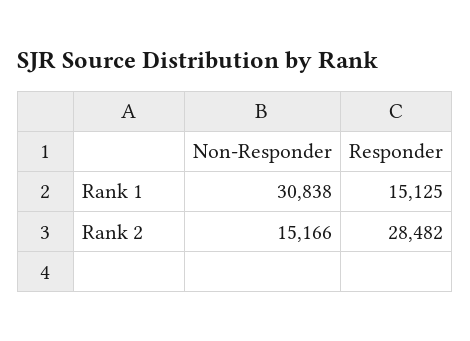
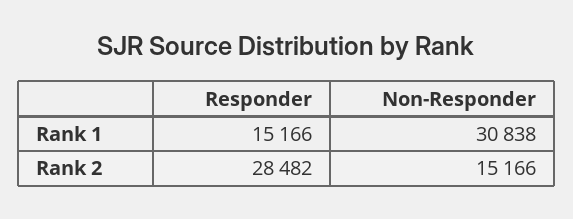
Responder, Rank 1: 15125 -> 15166

